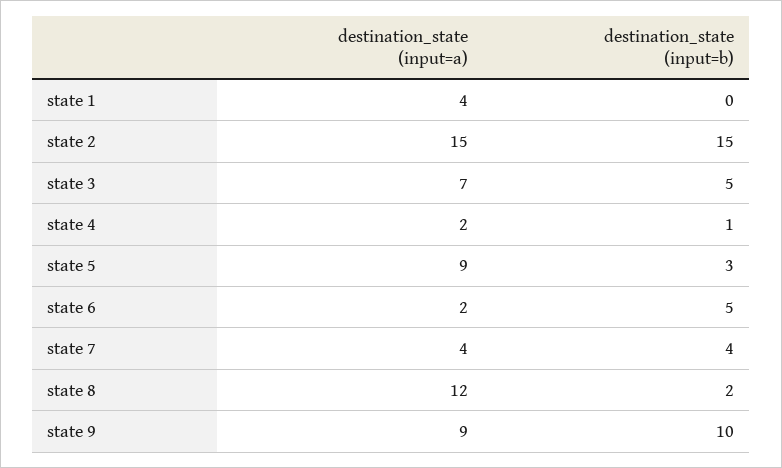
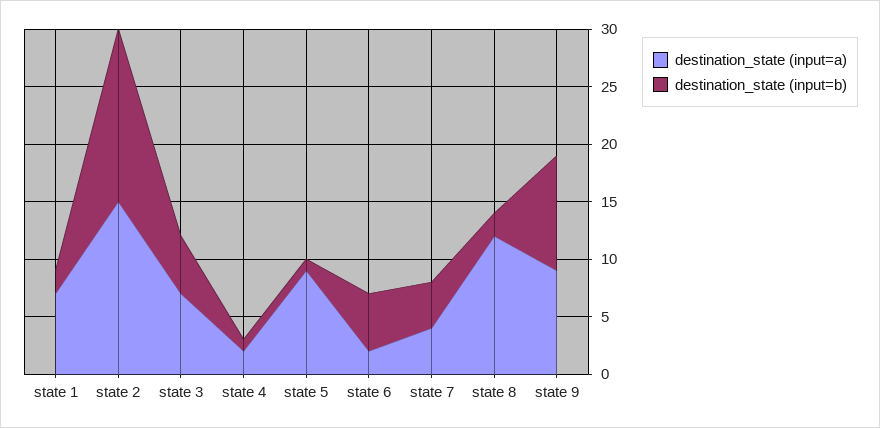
destination_state (input=a), state 1: 4 -> 7
destination_state (input=b), state 1: 0 -> 2
destination_state (input=b), state 5: 3 -> 1

